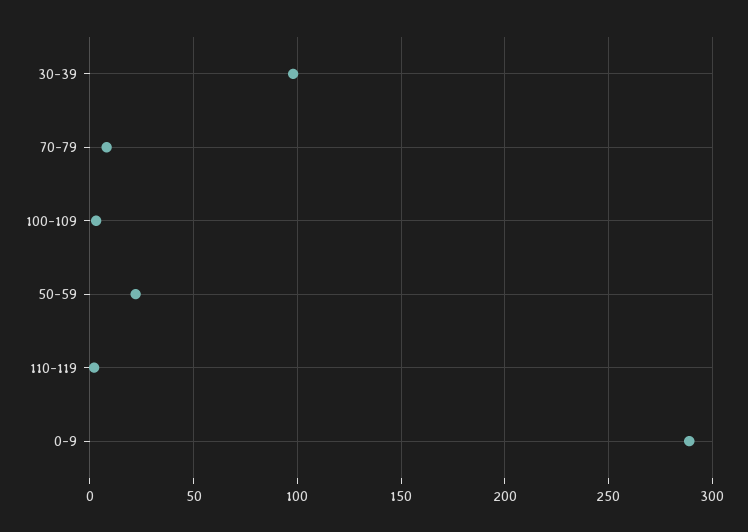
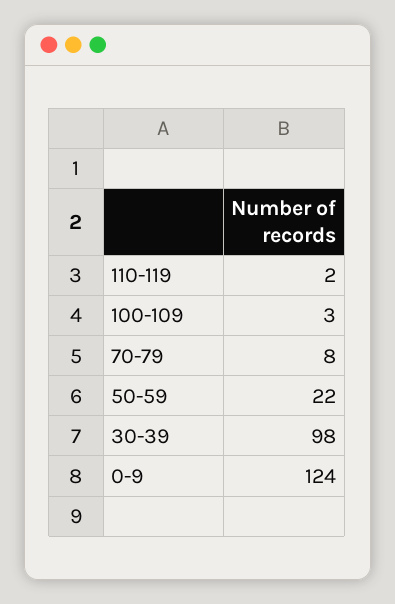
0-9: 290 -> 124

